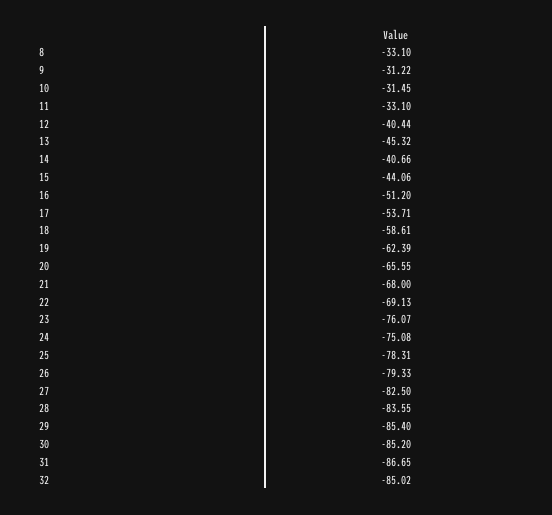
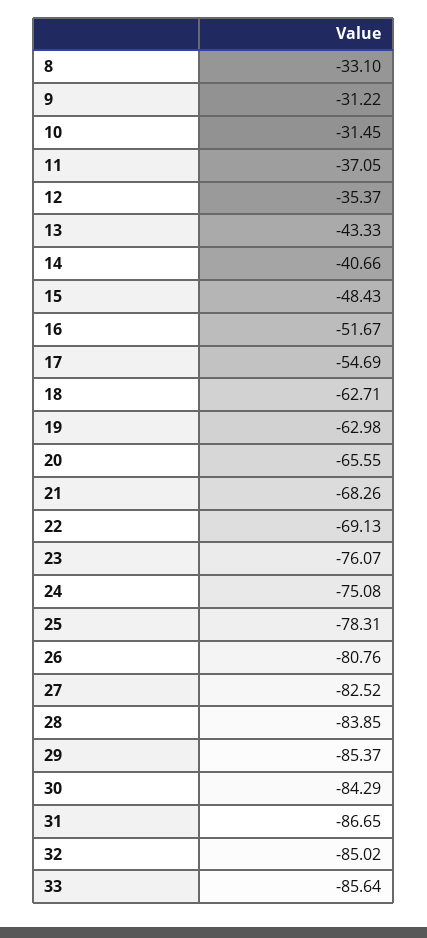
11: -33.1 -> -37.05
12: -40.44 -> -35.37
13: -45.32 -> -43.33
15: -44.06 -> -48.43
16: -51.2 -> -51.67
17: -53.71 -> -54.69
18: -58.61 -> -62.71
19: -62.39 -> -62.98
21: -68 -> -68.26
26: -79.33 -> -80.76
27: -82.5 -> -82.52
28: -83.55 -> -83.85
29: -85.4 -> -85.37
30: -85.2 -> -84.29
33: none -> -85.64

